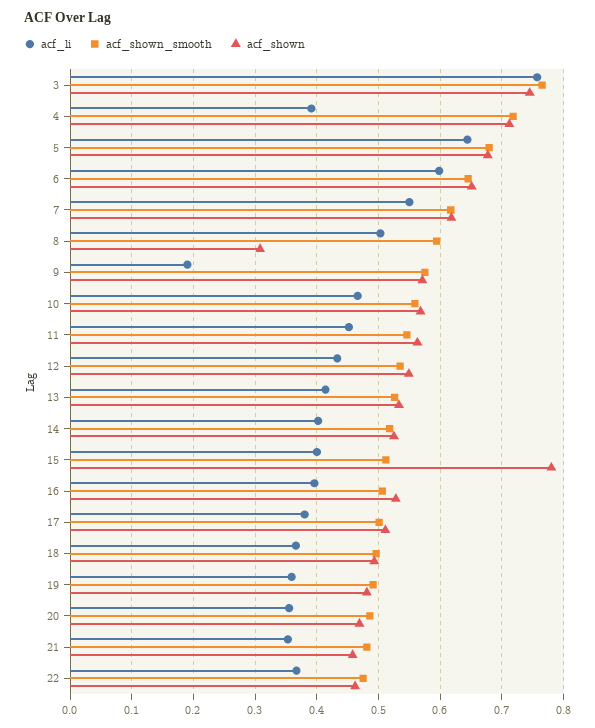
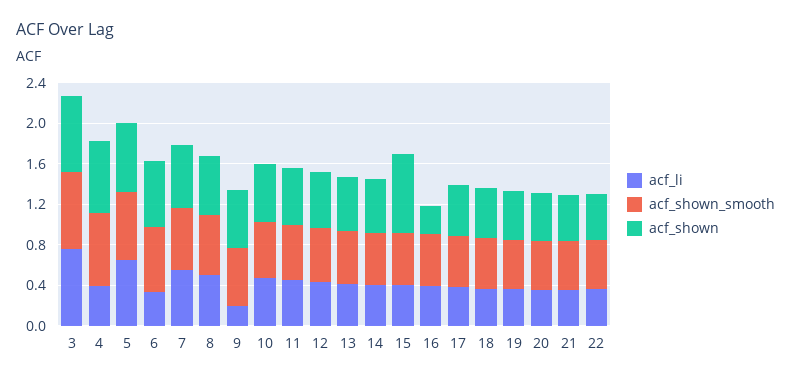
acf_li, 6: 0.6 -> 0.3
acf_shown, 8: 0.31 -> 0.6
acf_shown, 16: 0.53 -> 0.3

